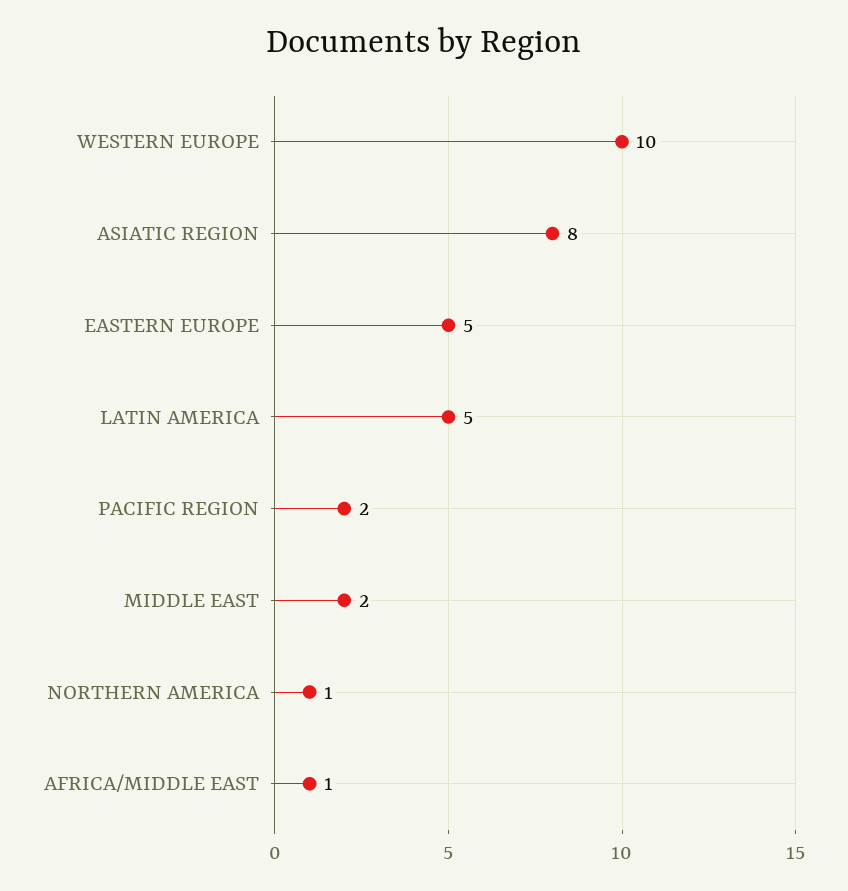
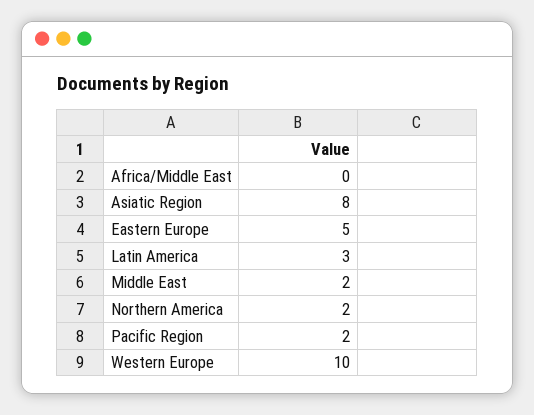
LATIN AMERICA: 5 -> 3
NORTHERN AMERICA: 1 -> 2
AFRICA/MIDDLE EAST: 1 -> 0

